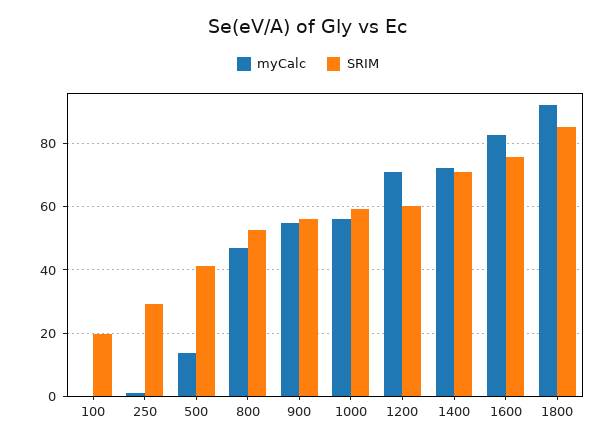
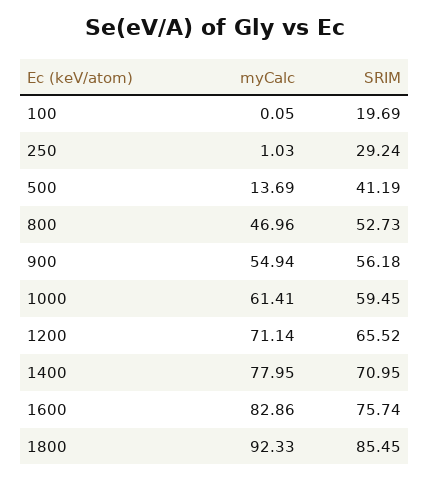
myCalc, 1000: 56 -> 61.41
SRIM, 1200: 60 -> 65.52
myCalc, 1400: 72 -> 77.95

